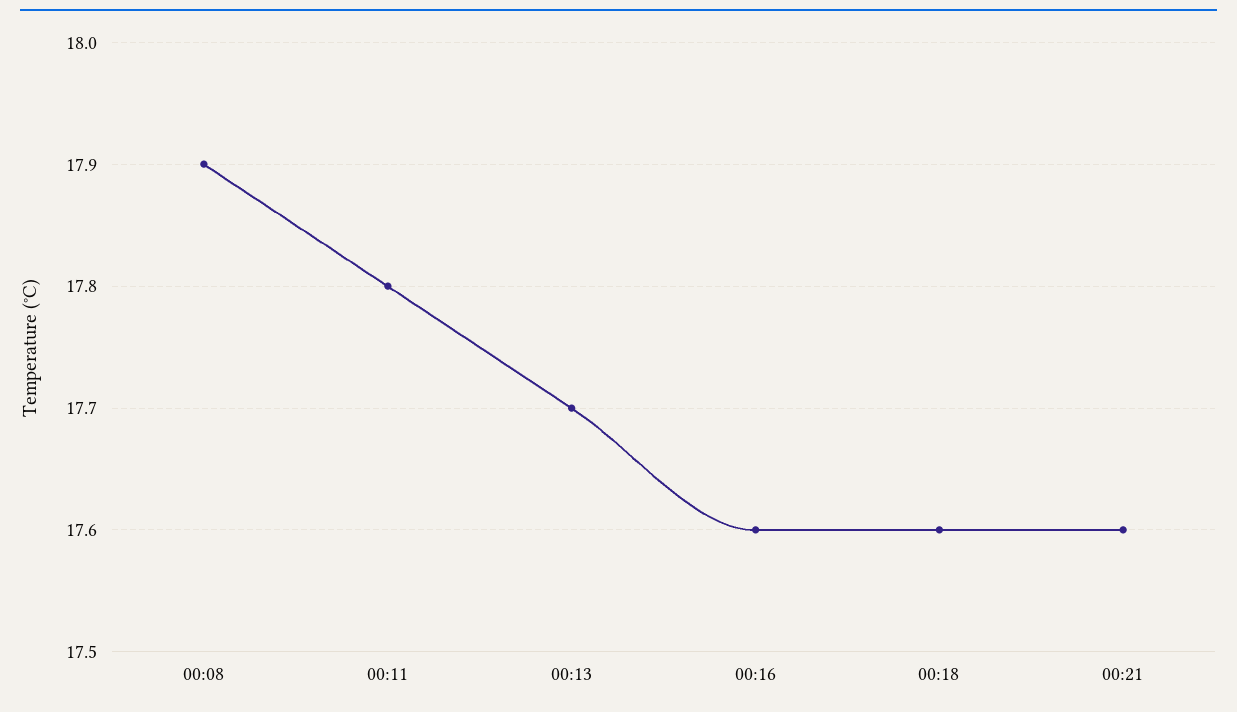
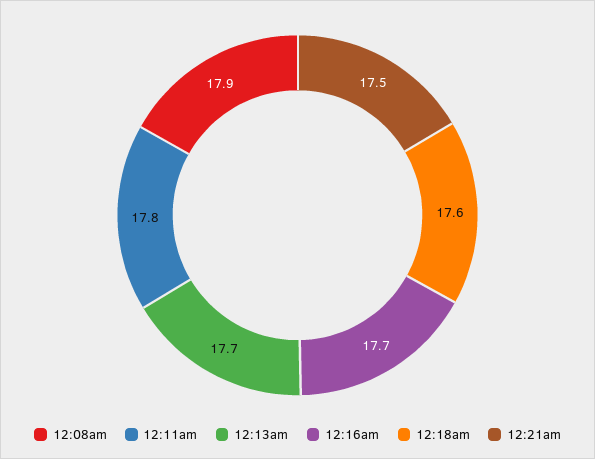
00:16: 17.6 -> 17.7
00:21: 17.6 -> 17.5

